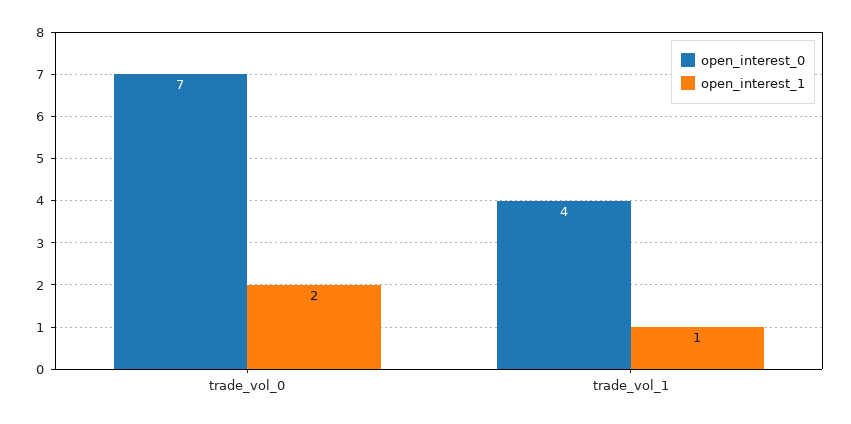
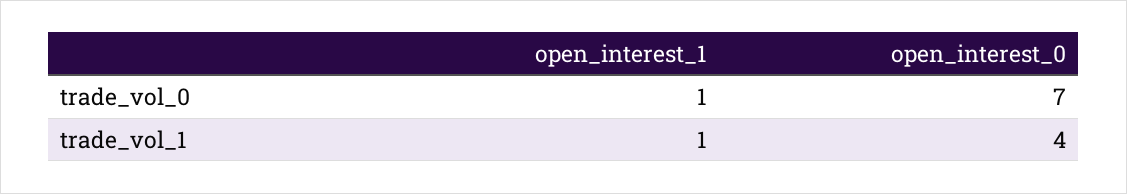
open_interest_1, trade_vol_0: 2 -> 1

